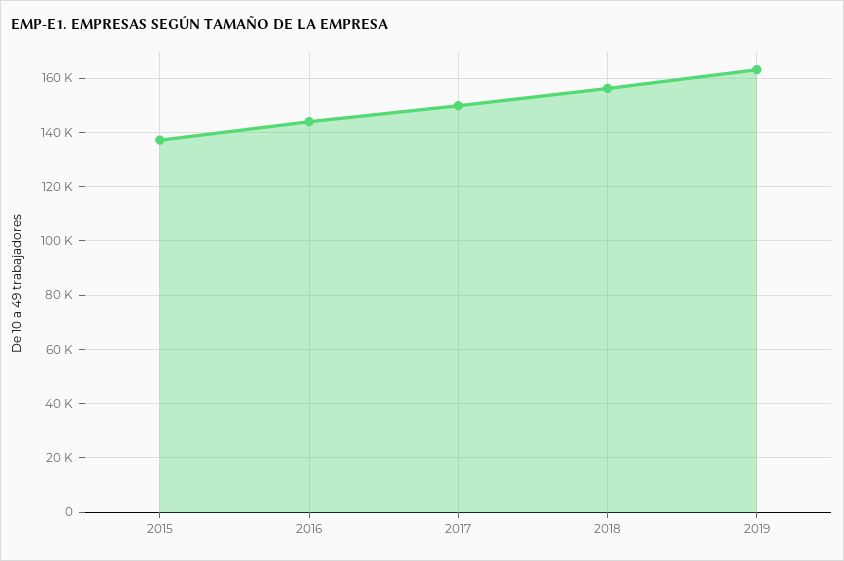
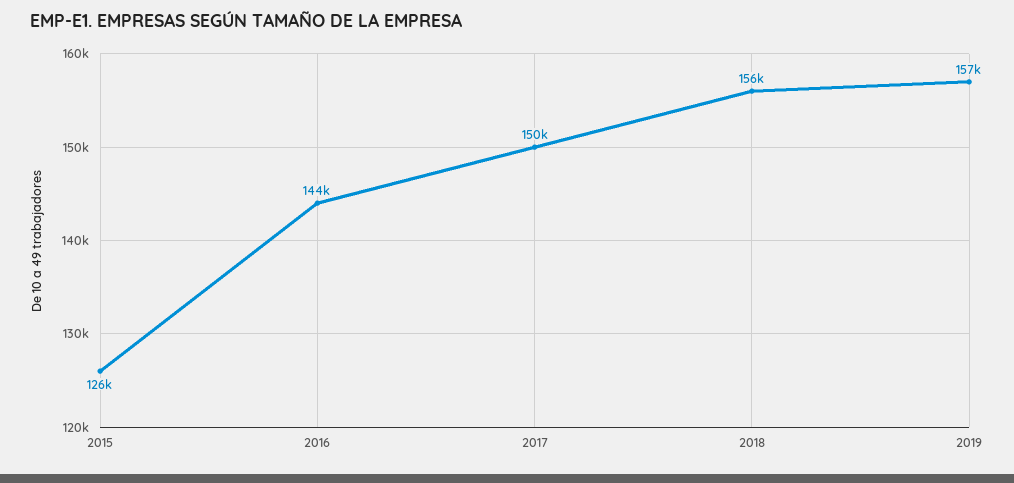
2015: 137500 -> 126000
2019: 162500 -> 157000

